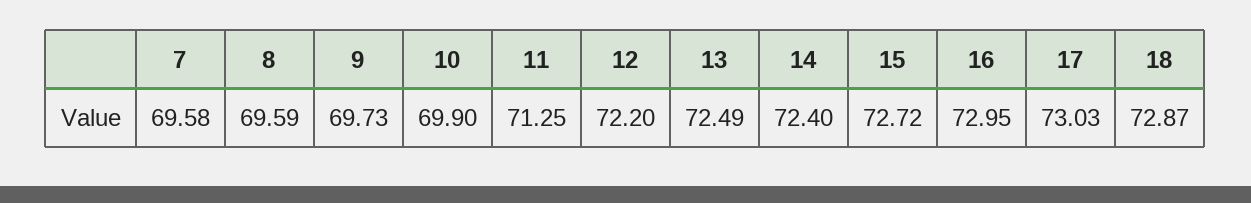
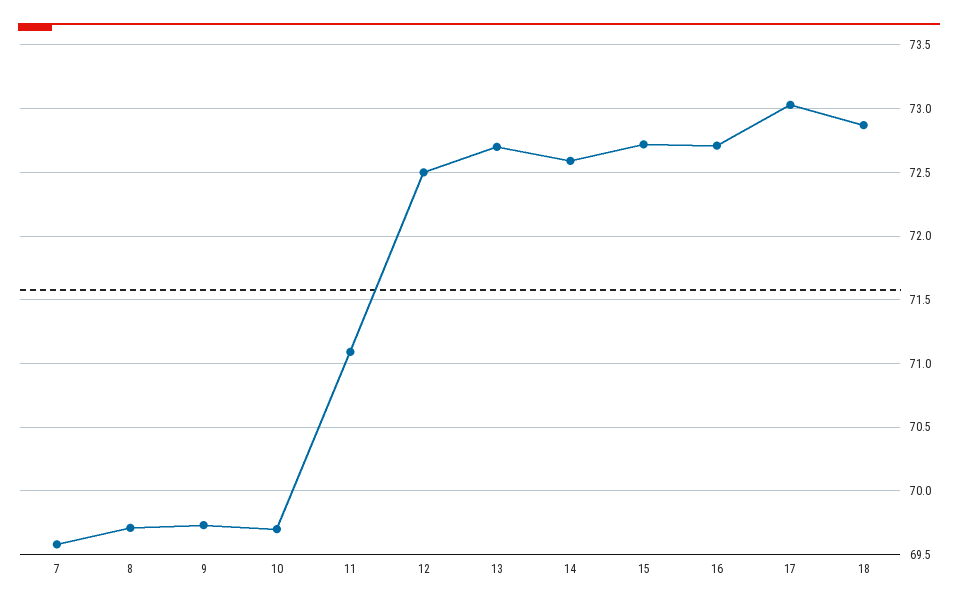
8: 69.59 -> 69.7
10: 69.9 -> 69.7
11: 71.25 -> 71.1
12: 72.2 -> 72.5
13: 72.49 -> 72.7
14: 72.4 -> 72.6
16: 72.95 -> 72.7

